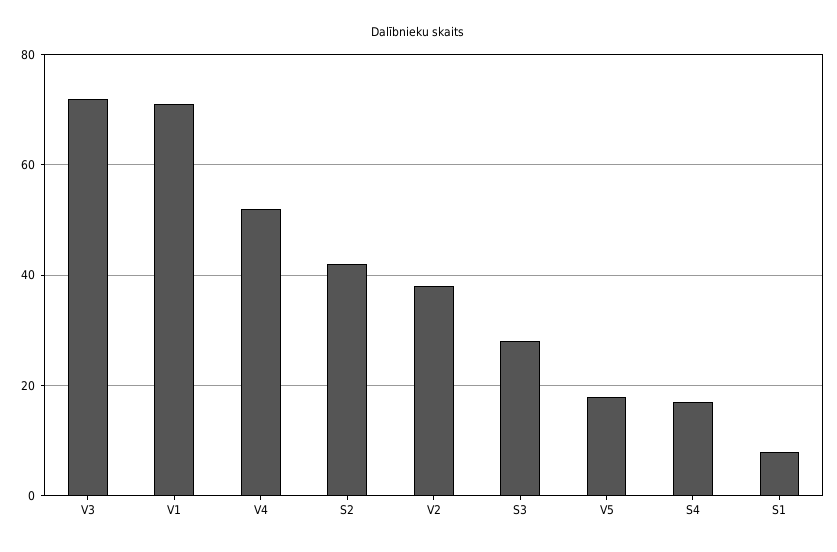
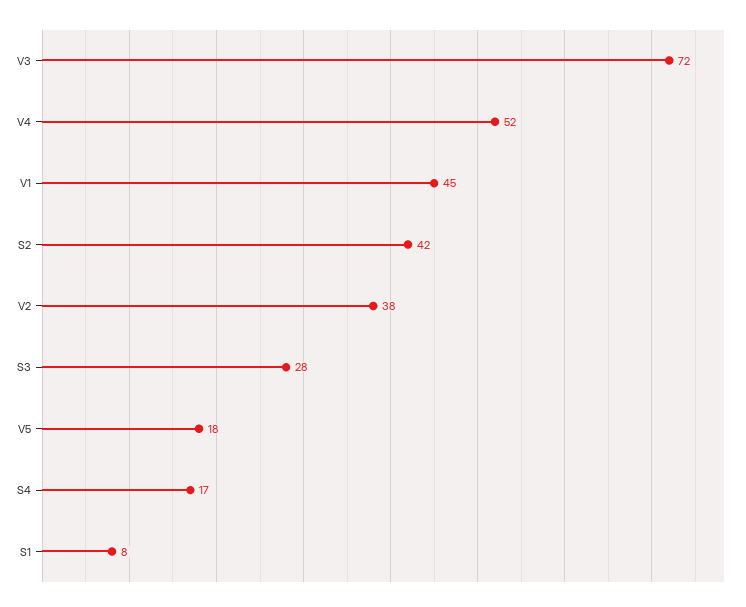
V1: 70 -> 45

